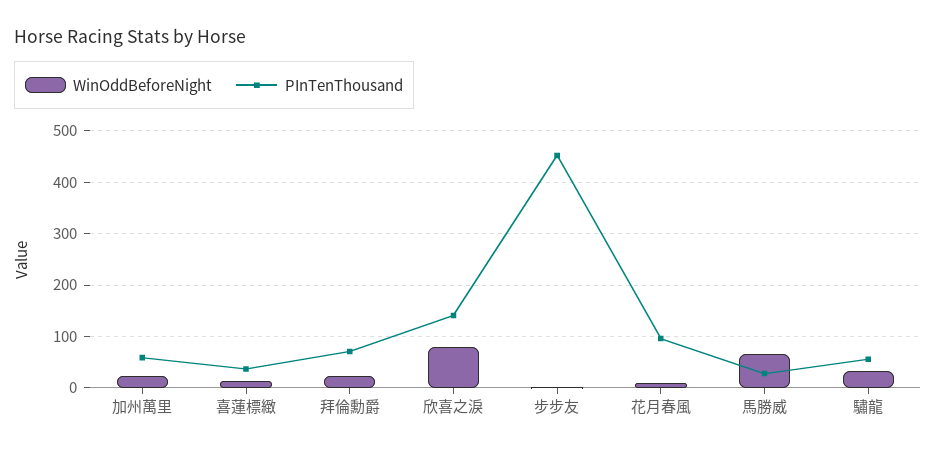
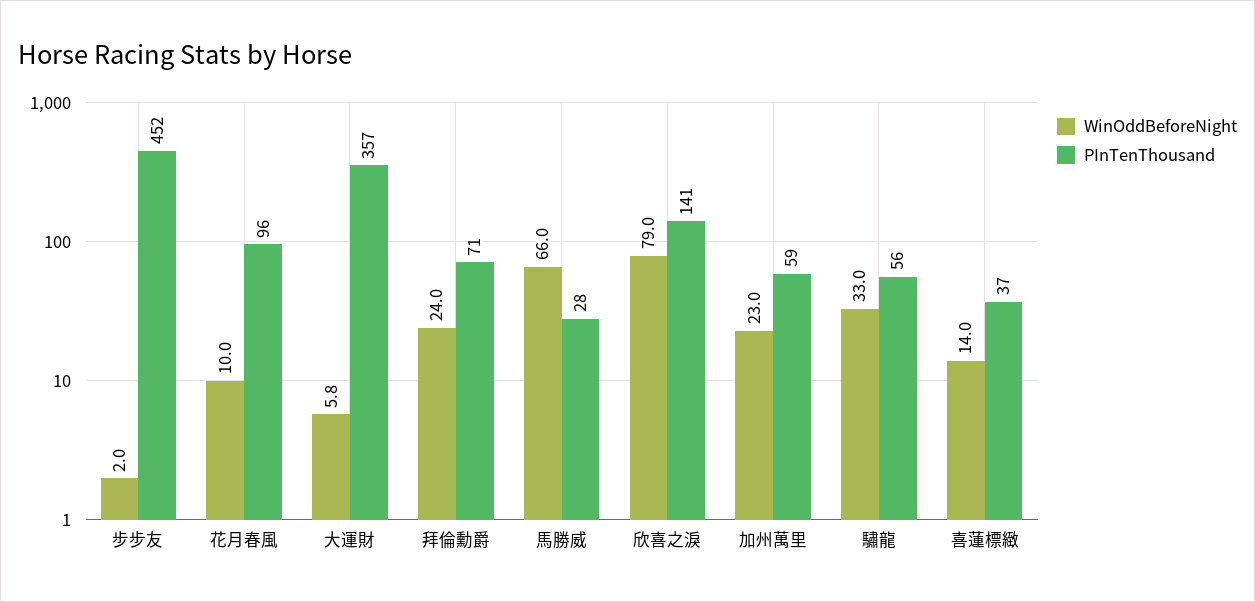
WinOddBeforeNight, 大運財: none -> 5.8
PInTenThousand, 大運財: none -> 357

